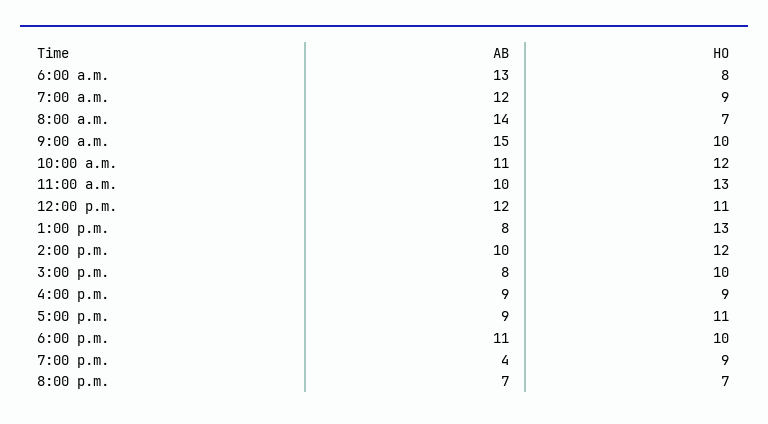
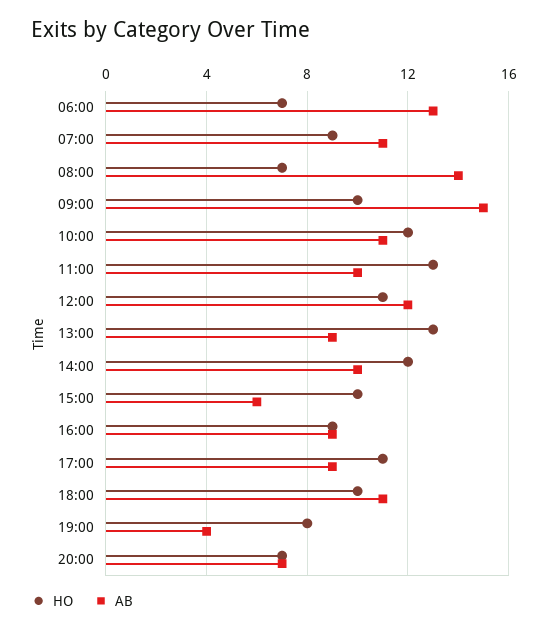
HO, 6:00 a.m.: 8 -> 7
AB, 7:00 a.m.: 12 -> 11
AB, 1:00 p.m.: 8 -> 9
AB, 3:00 p.m.: 8 -> 6
HO, 7:00 p.m.: 9 -> 8

